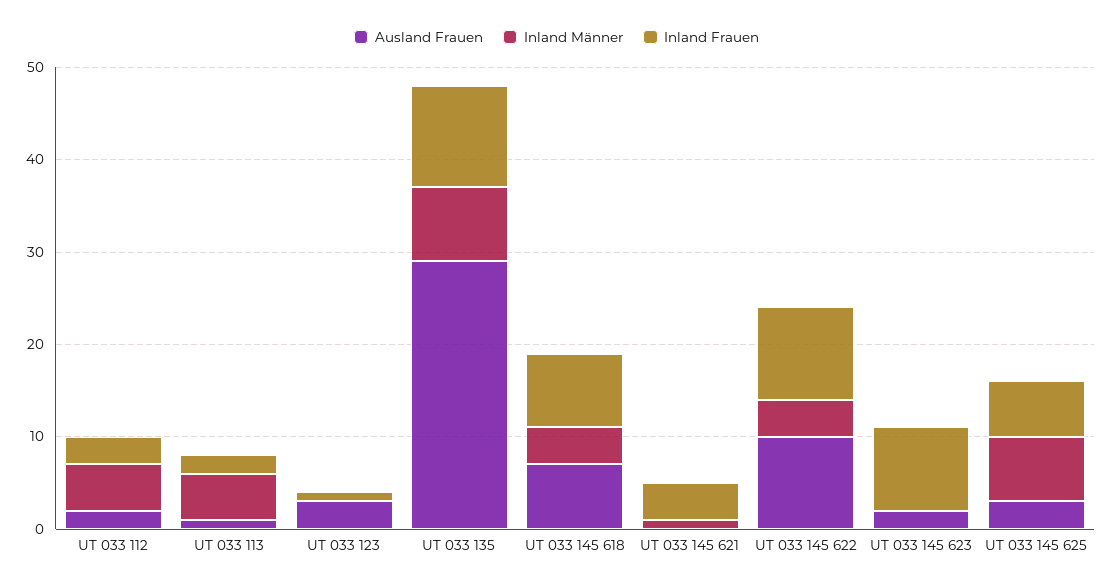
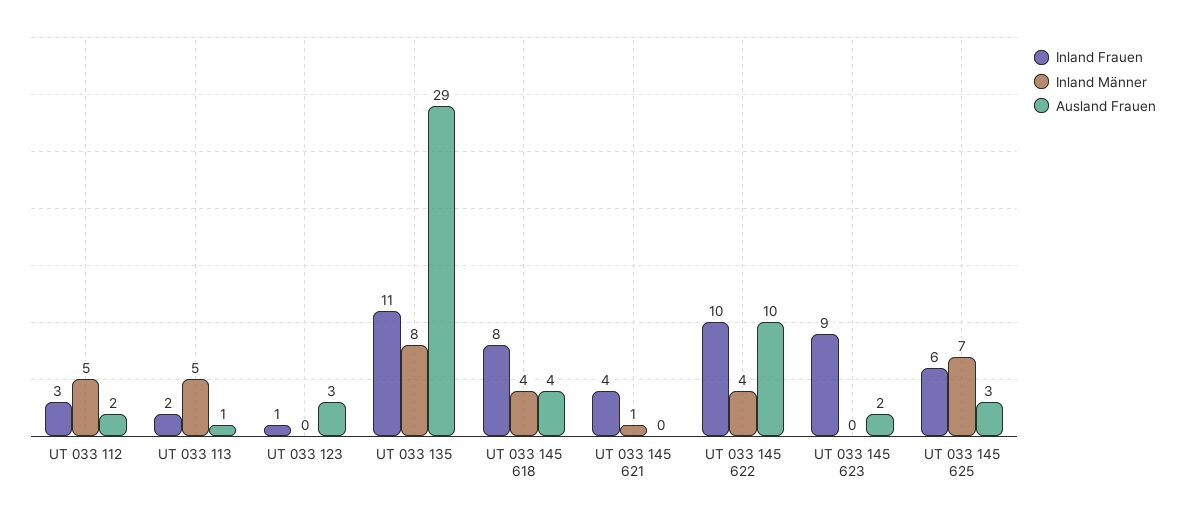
Ausland Frauen, UT 033 145 618: 7 -> 4

